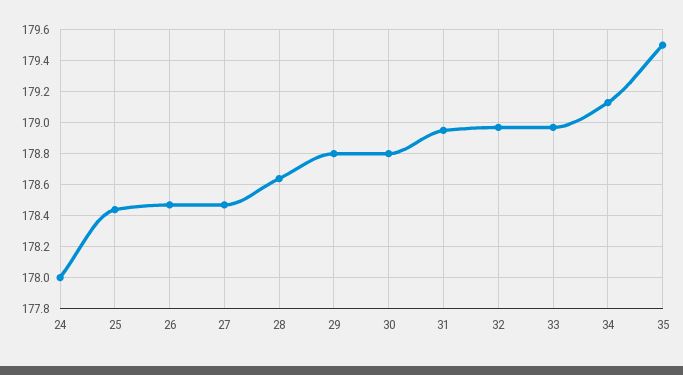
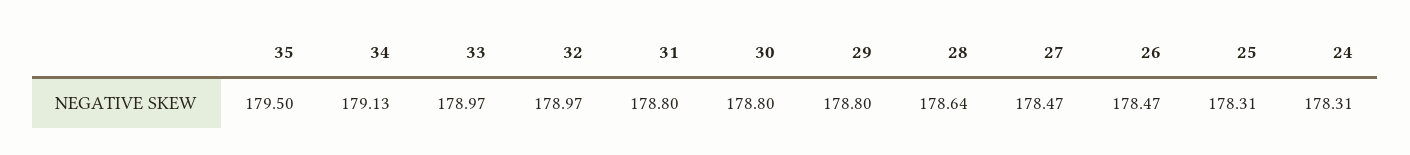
24: 178 -> 178.31
25: 178.45 -> 178.31
31: 178.95 -> 178.8

